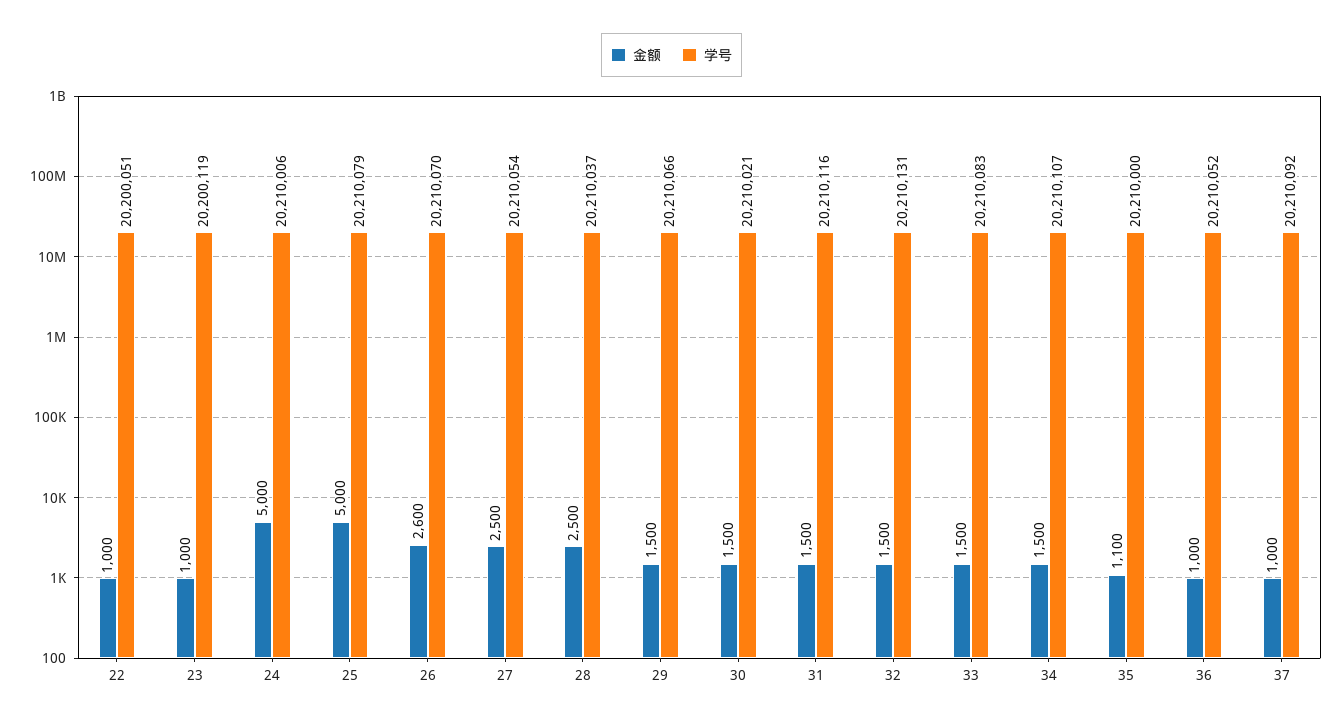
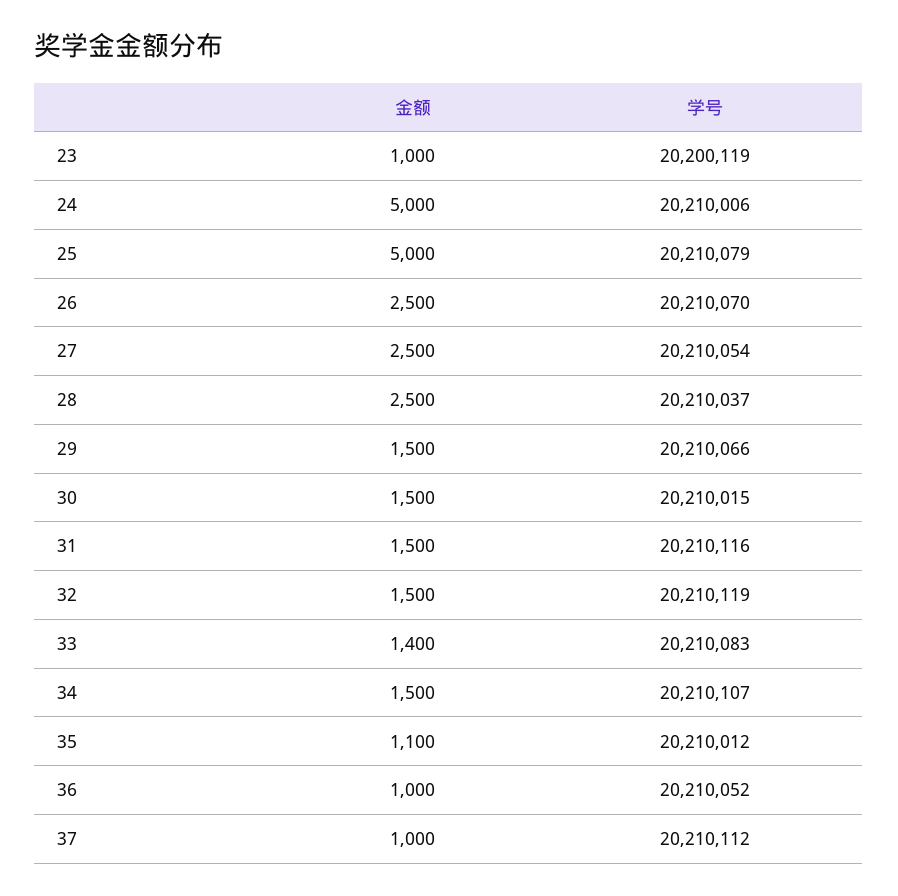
金额, 22: 1000 -> none
学号, 22: 20200051 -> none
金额, 26: 2600 -> 2500
学号, 30: 20210021 -> 20210015
学号, 32: 20210131 -> 20210119
金额, 33: 1500 -> 1400
学号, 35: 20210000 -> 20210012
学号, 37: 20210092 -> 20210112

